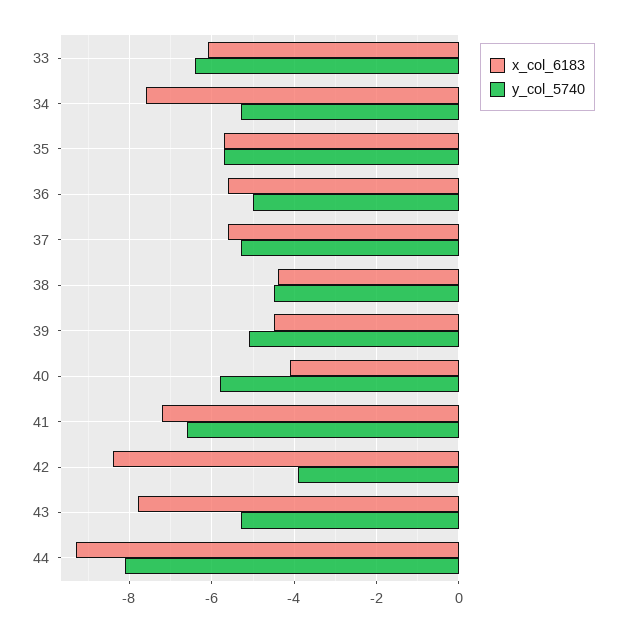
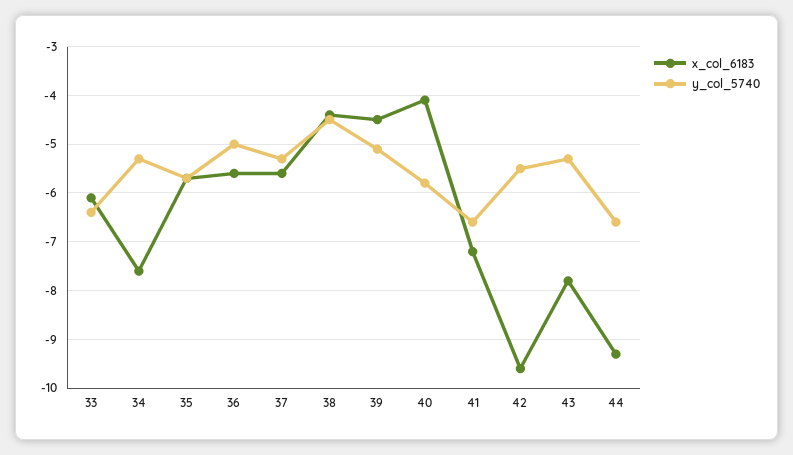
x_col_6183, 42: -8.5 -> -9.5
y_col_5740, 42: -4 -> -5.5
y_col_5740, 44: -8 -> -6.5

